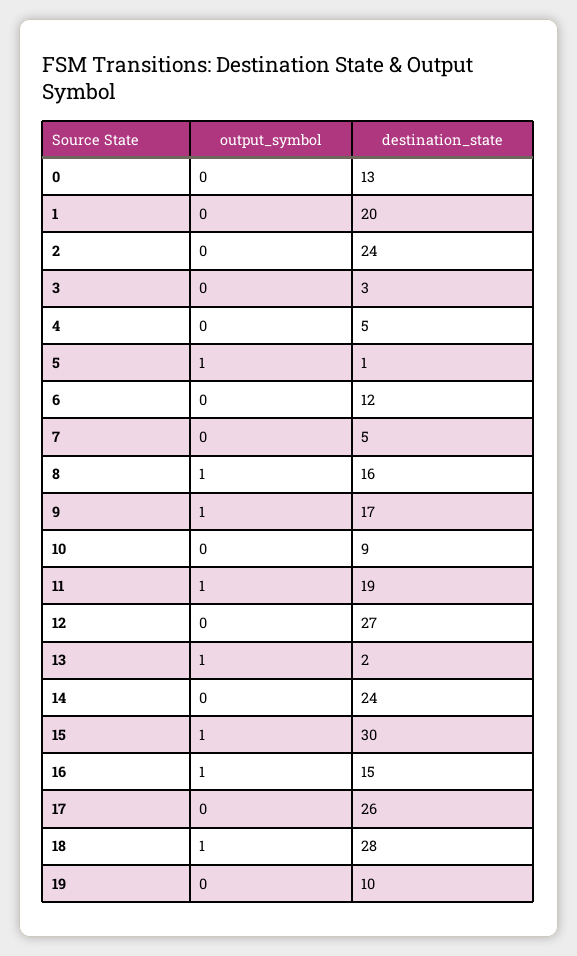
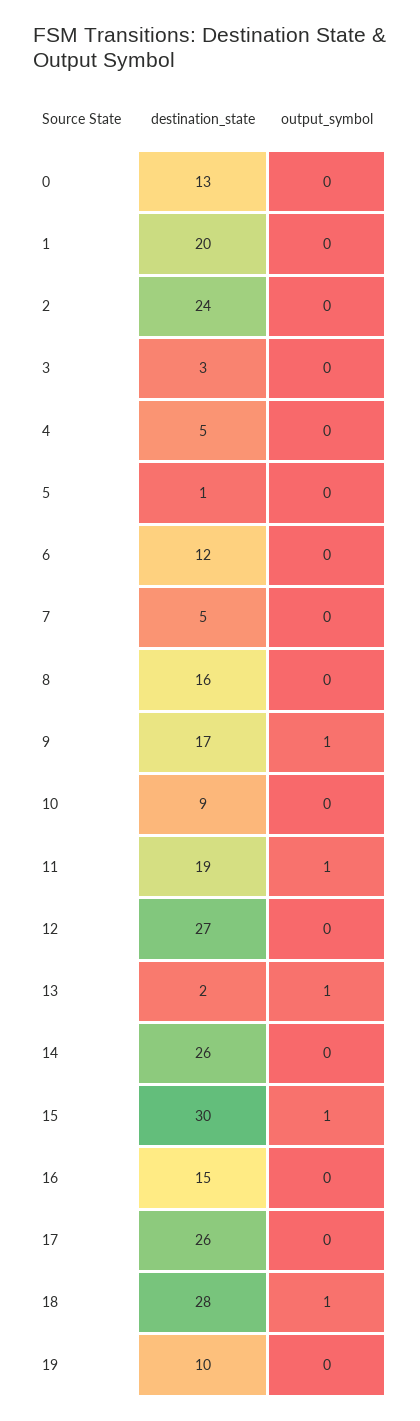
output_symbol, 5: 1 -> 0
output_symbol, 8: 1 -> 0
destination_state, 14: 24 -> 26
output_symbol, 16: 1 -> 0

